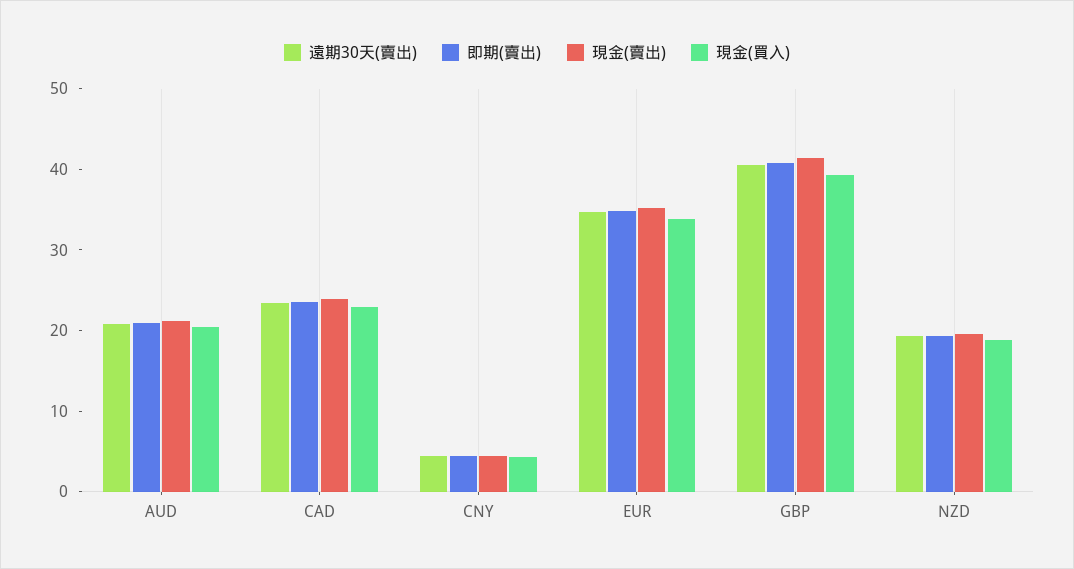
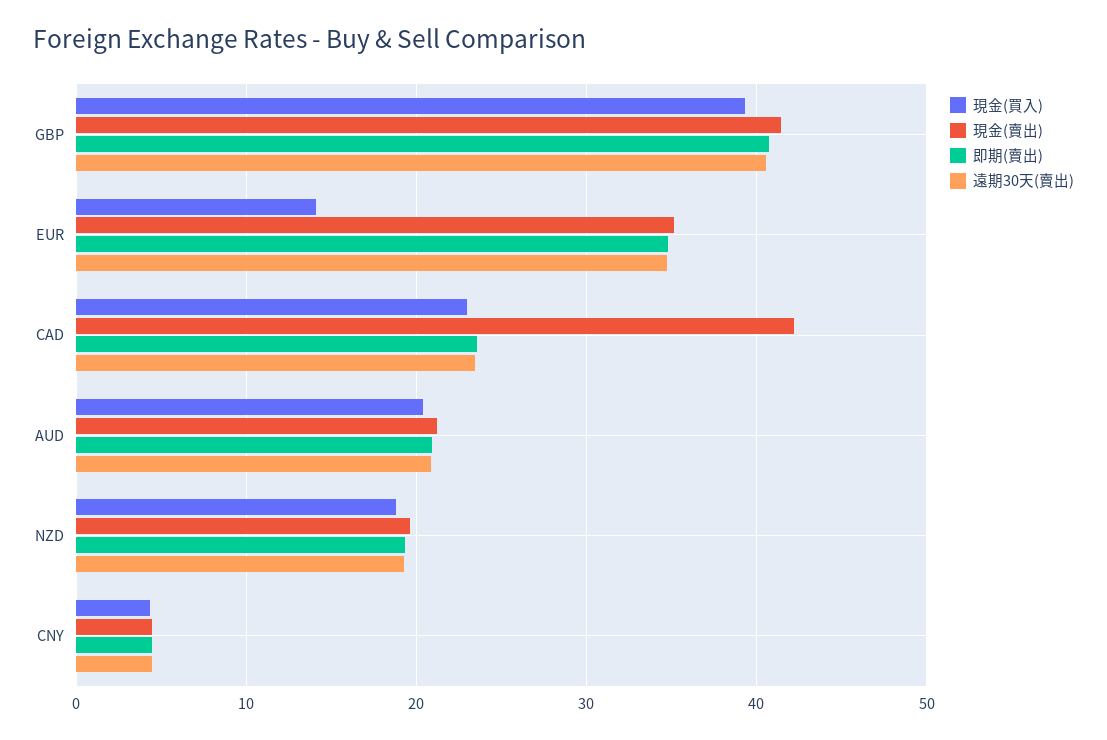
現金(賣出), CAD: 24 -> 42
現金(買入), EUR: 34 -> 14

